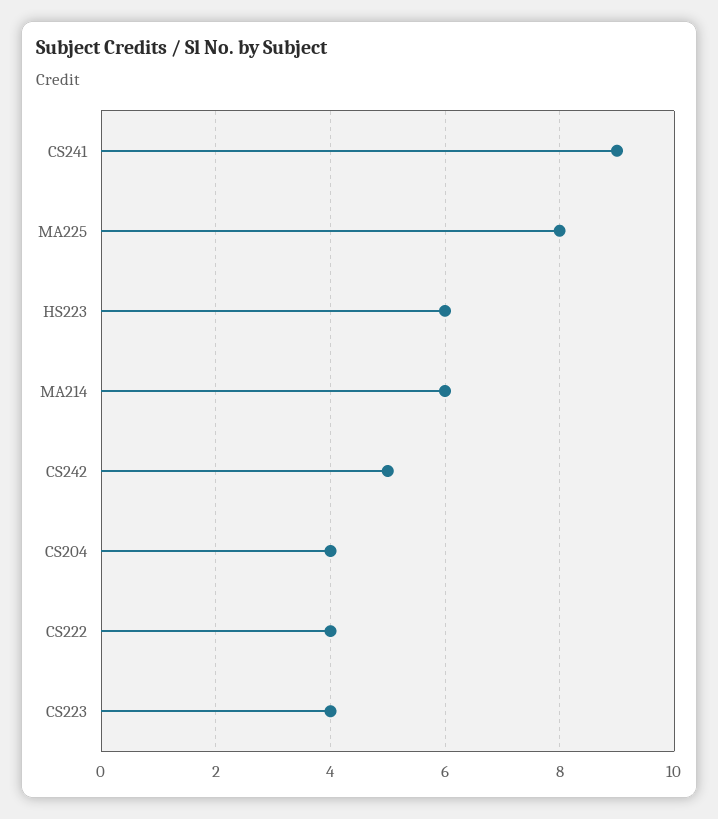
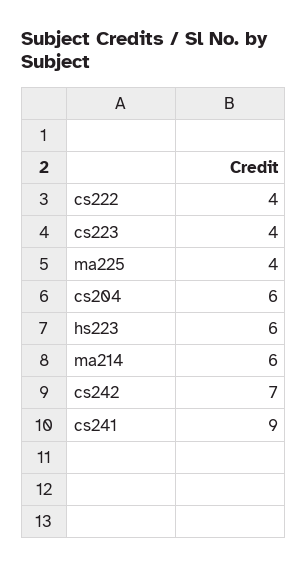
MA225: 8 -> 4
CS242: 5 -> 7
CS204: 4 -> 6

